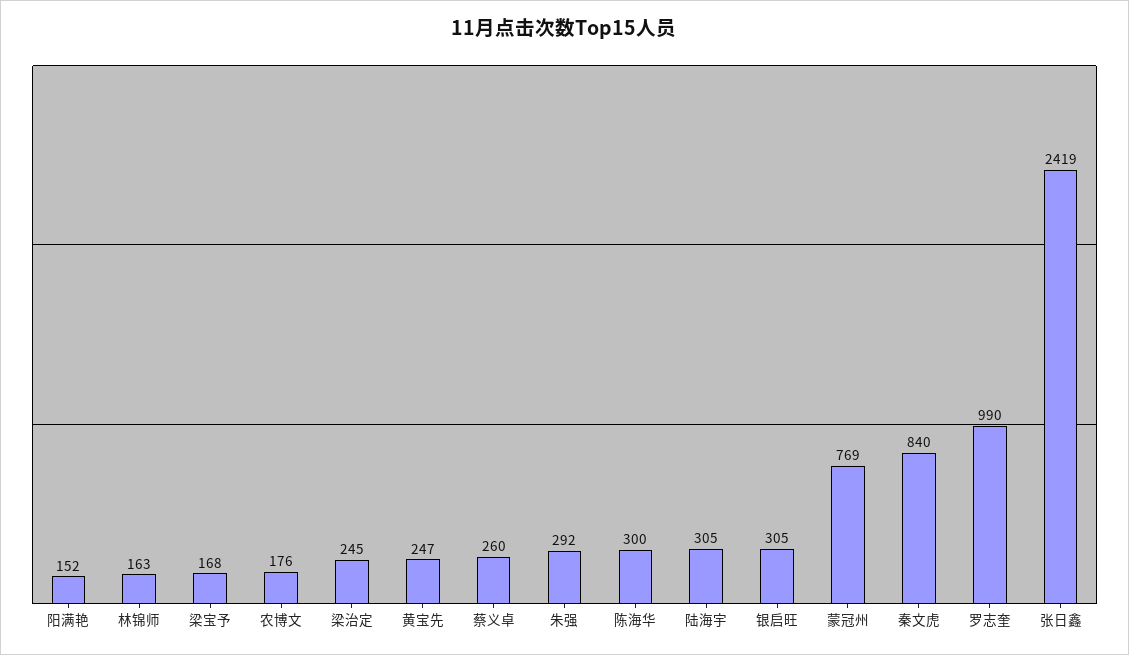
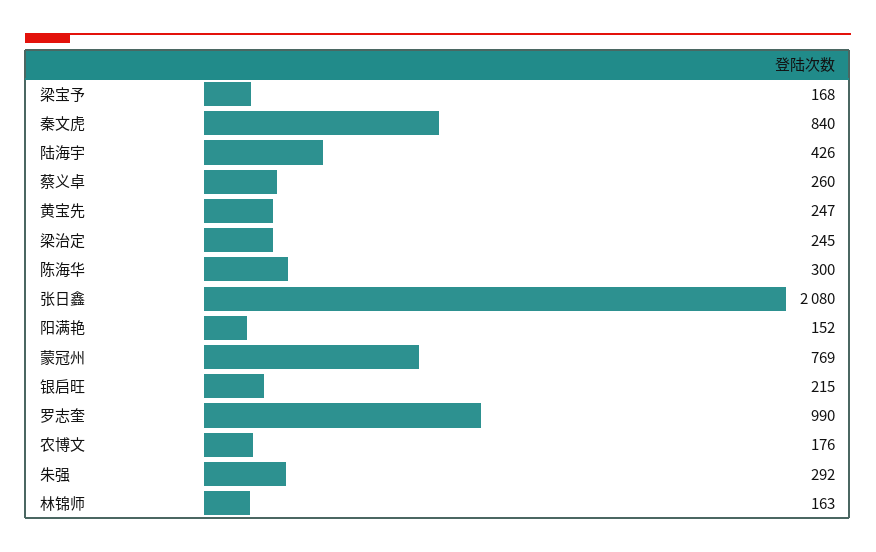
陆海宇: 305 -> 426
银启旺: 305 -> 215
张日鑫: 2419 -> 2080

